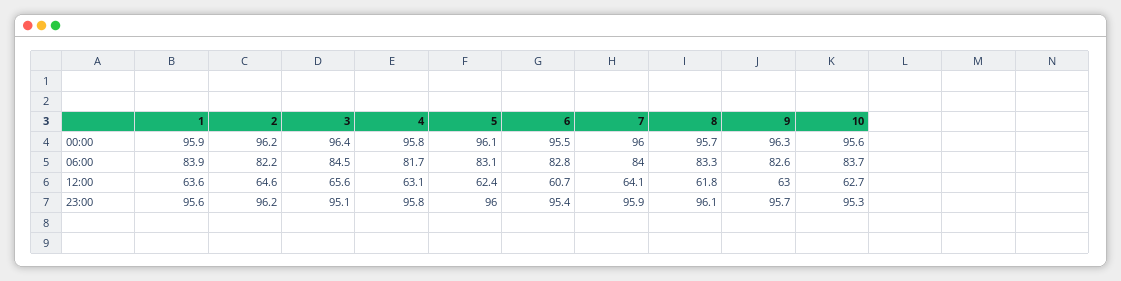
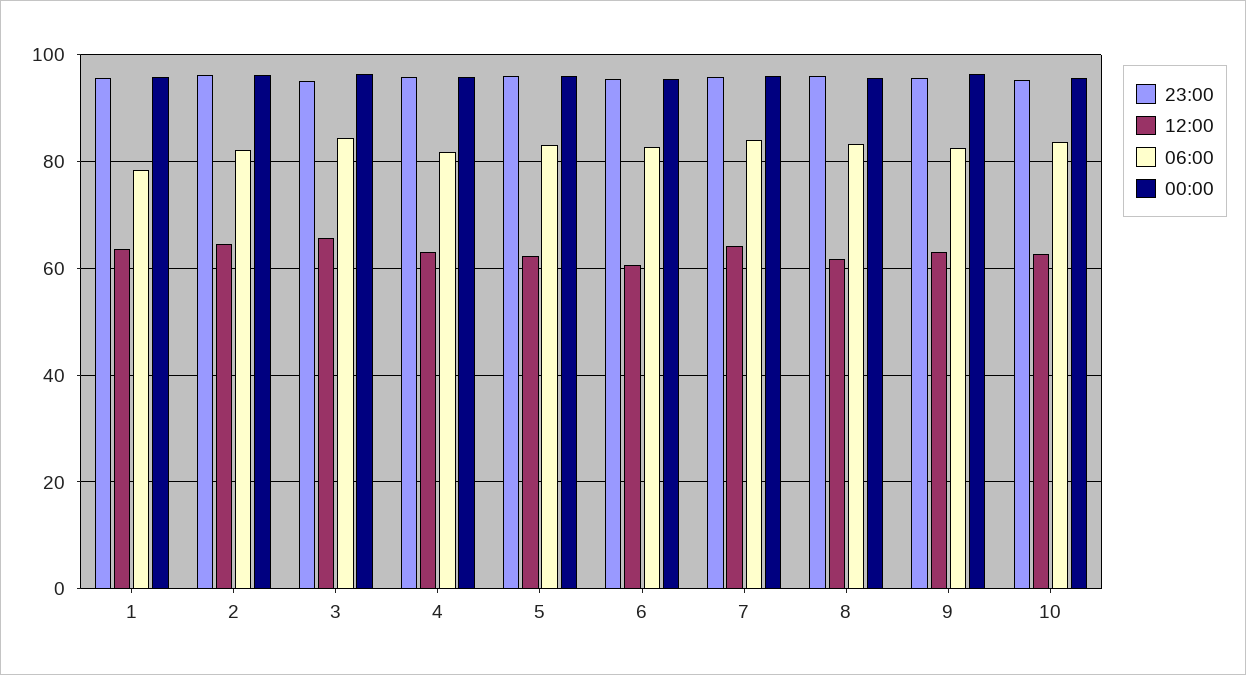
06:00, 1: 83.9 -> 78

